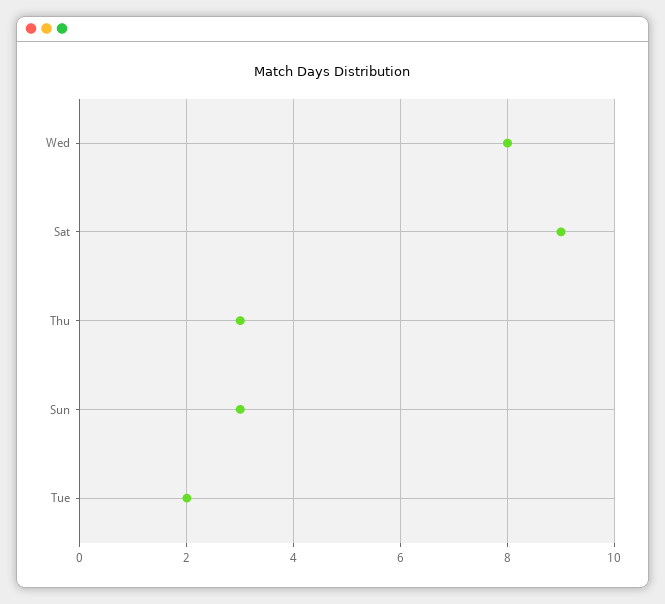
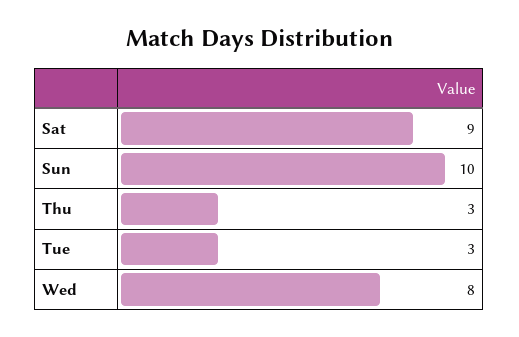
Sun: 3 -> 10
Tue: 2 -> 3

